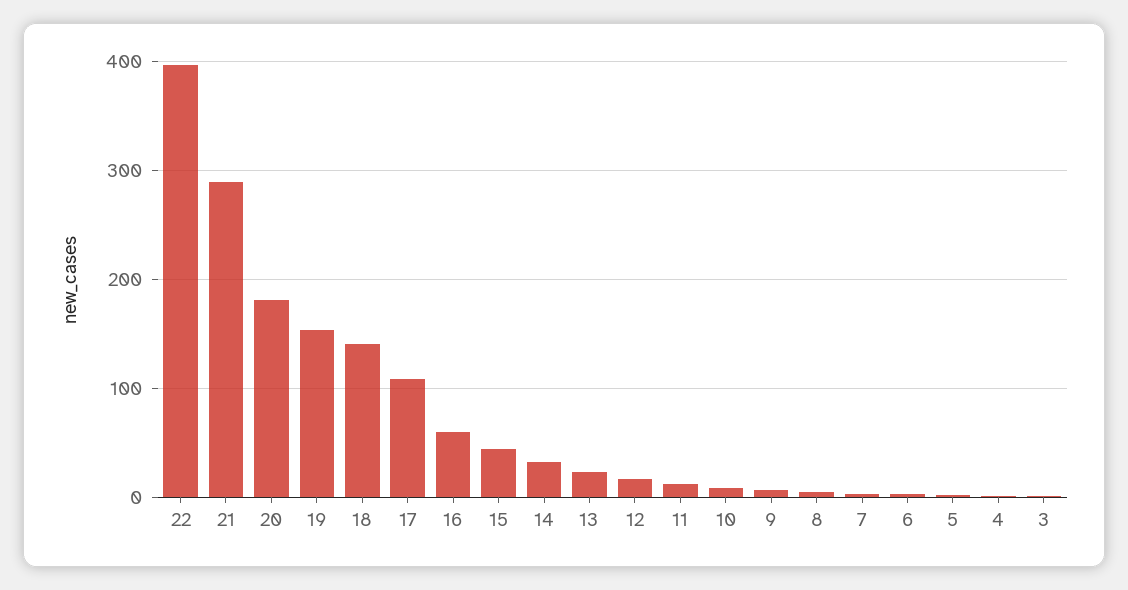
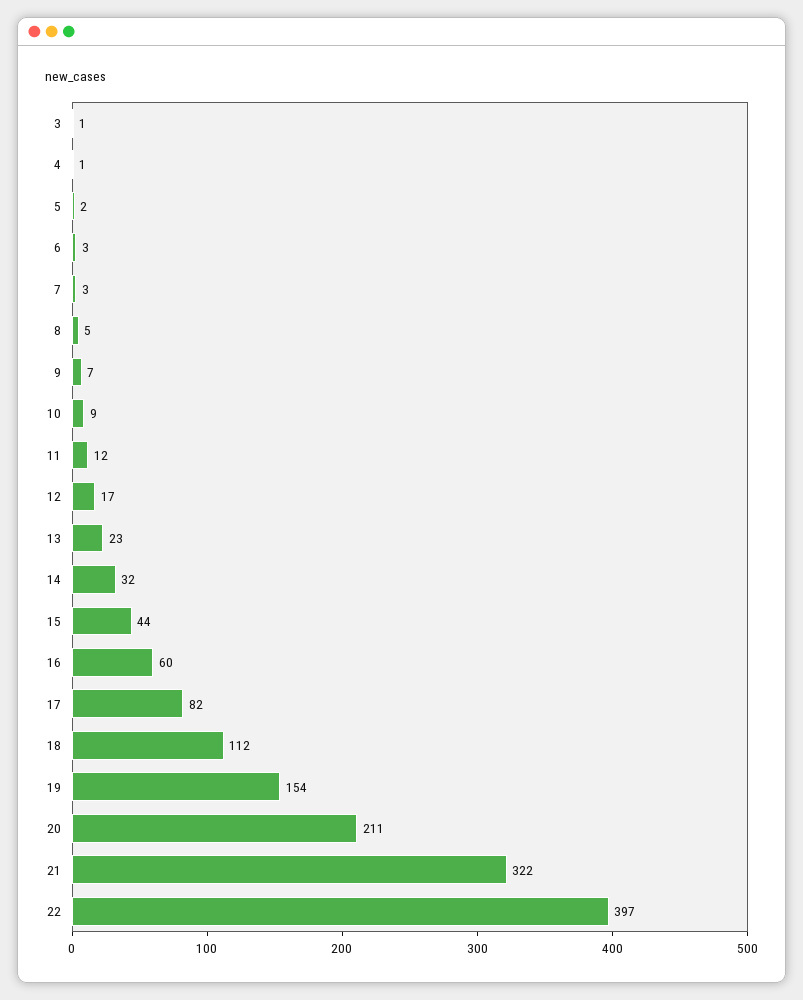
21: 290 -> 322
20: 180 -> 211
18: 140 -> 112
17: 110 -> 82

